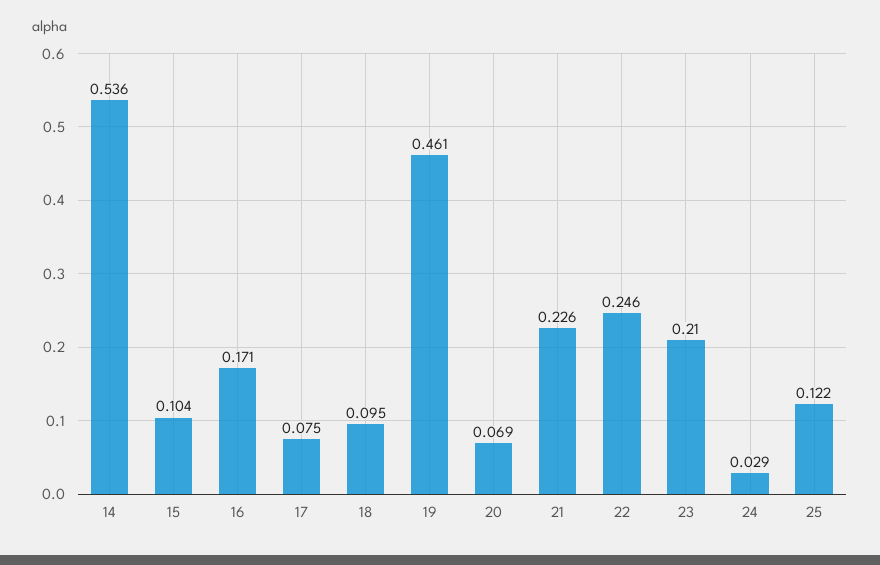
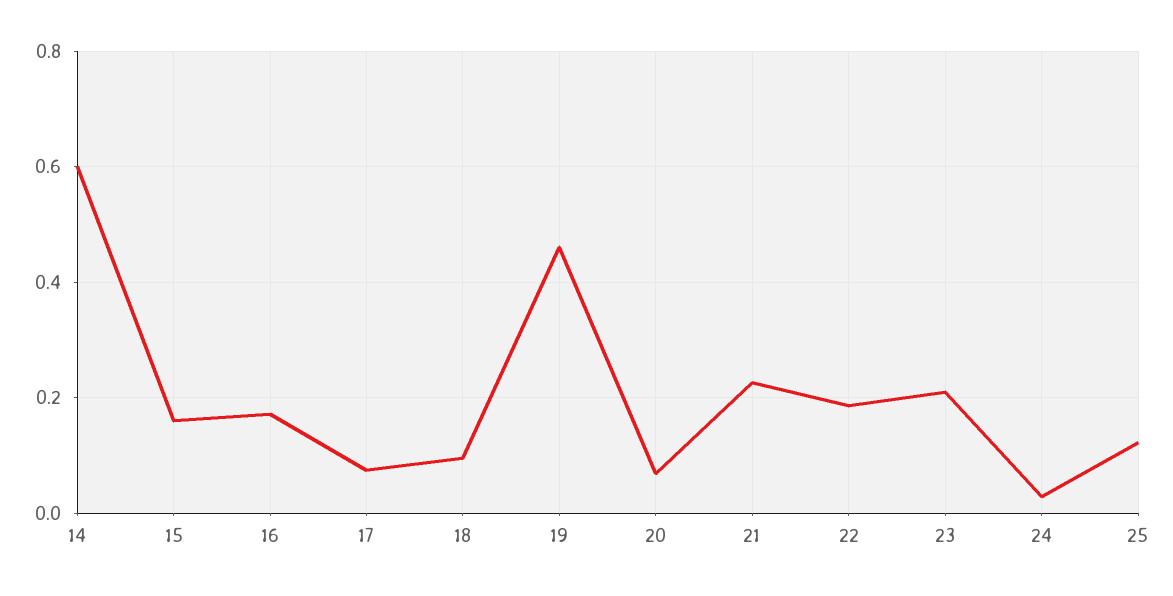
14: 0.536 -> 0.6
15: 0.104 -> 0.16
22: 0.246 -> 0.18

